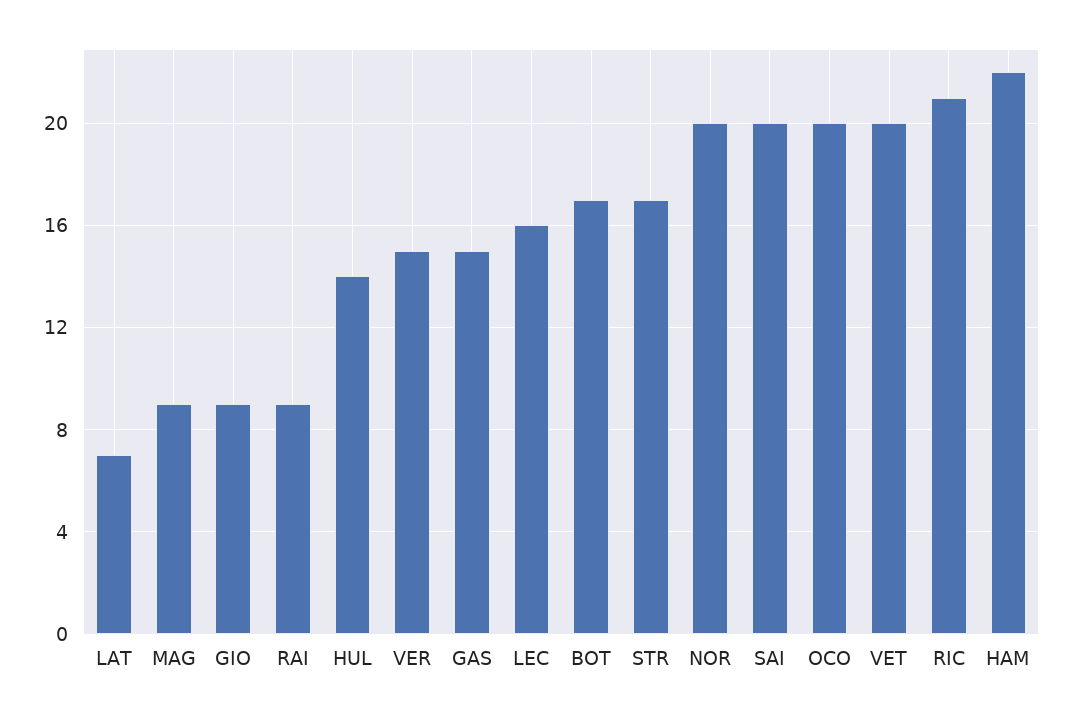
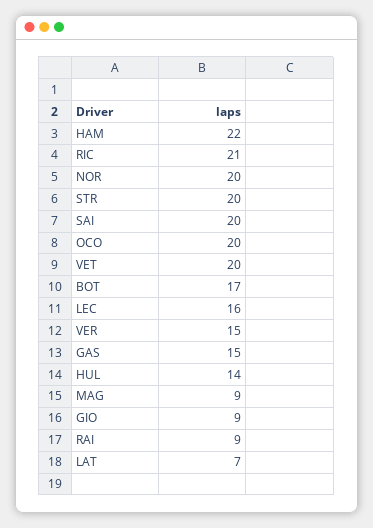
STR: 17 -> 20

